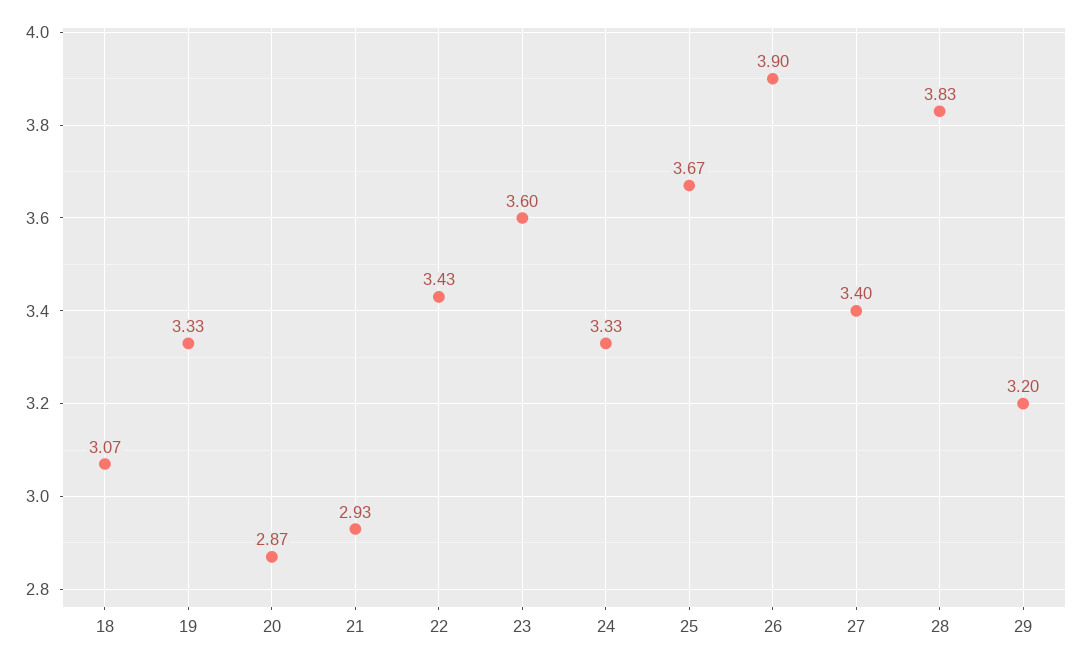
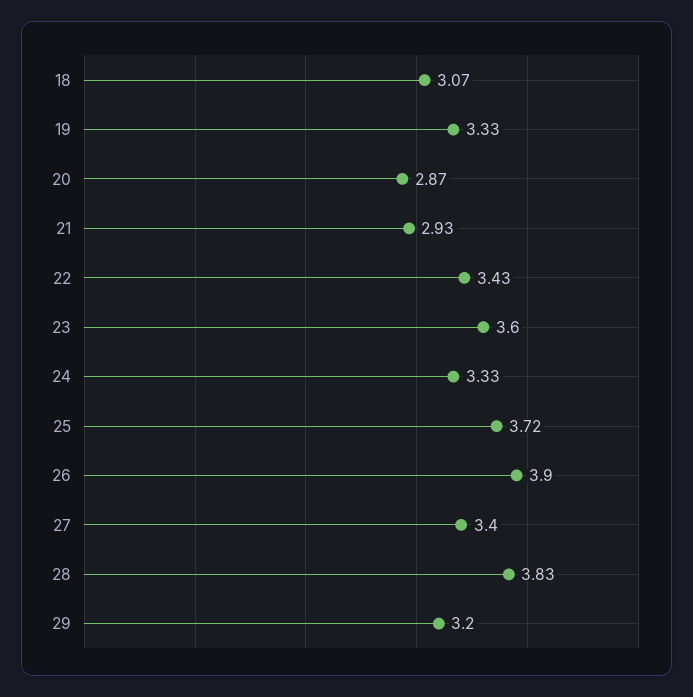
25: 3.67 -> 3.72

